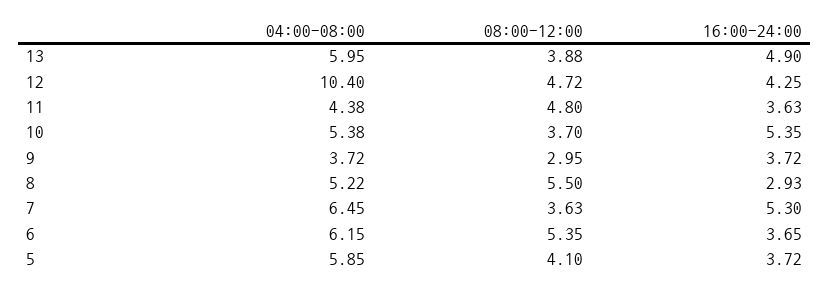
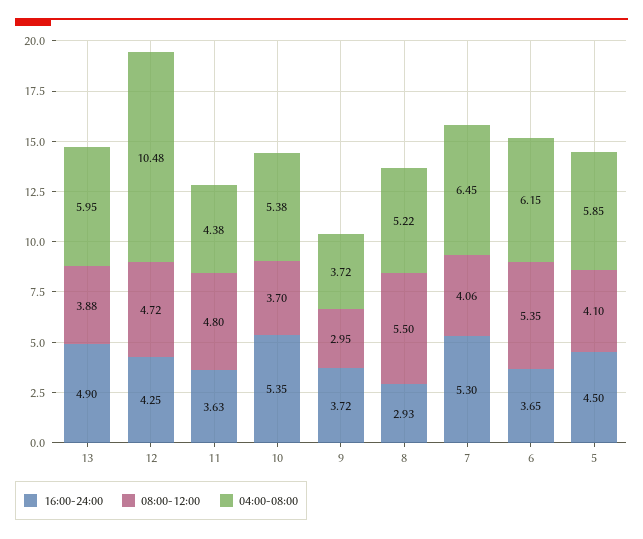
04:00-08:00, 12: 10.4 -> 10.48
08:00-12:00, 7: 3.63 -> 4.06
16:00-24:00, 5: 3.72 -> 4.5

